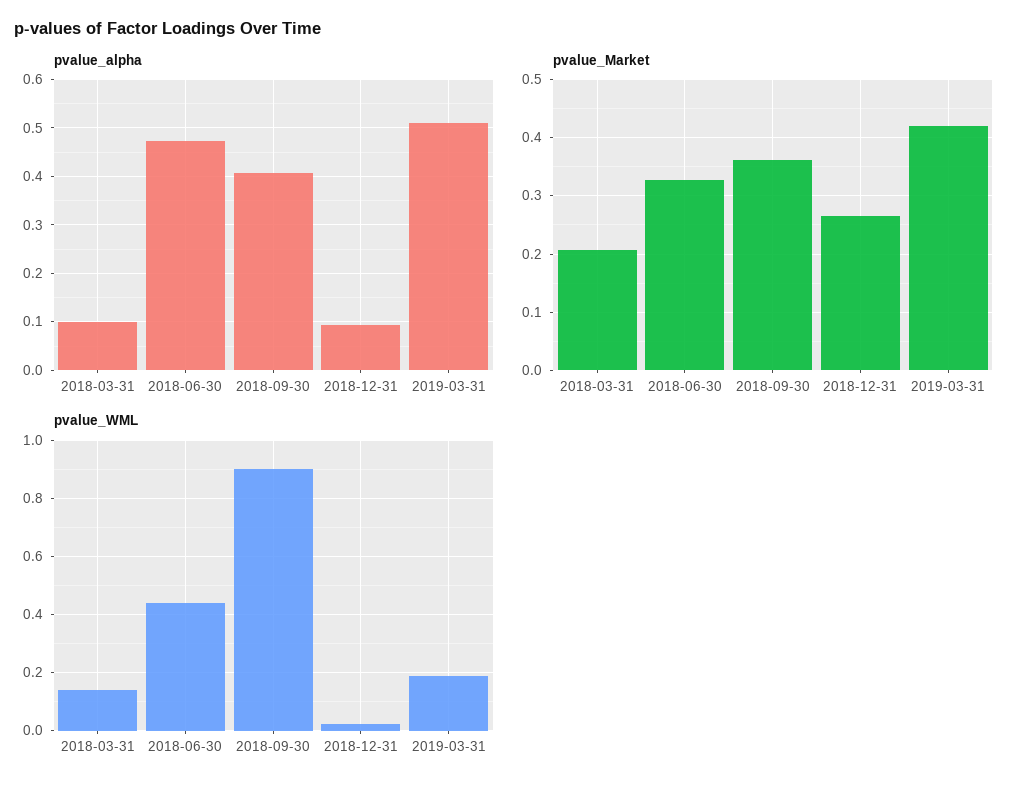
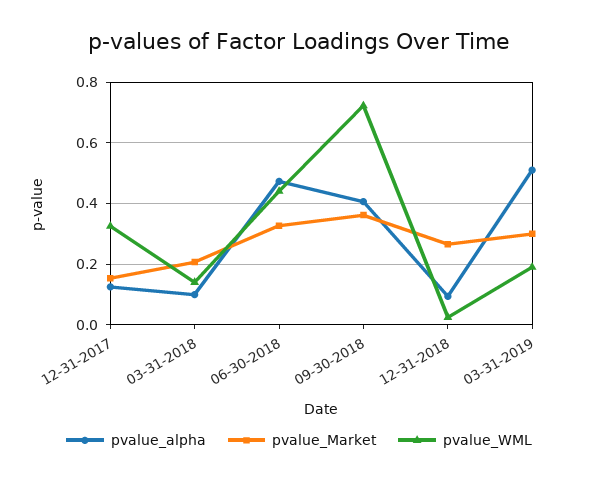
pvalue_Market, 2019-03-31: 0.42 -> 0.3
pvalue_WML, 2018-09-30: 0.9 -> 0.72
pvalue_alpha, 12-31-2017: none -> 0.12
pvalue_Market, 12-31-2017: none -> 0.16
pvalue_WML, 12-31-2017: none -> 0.32

